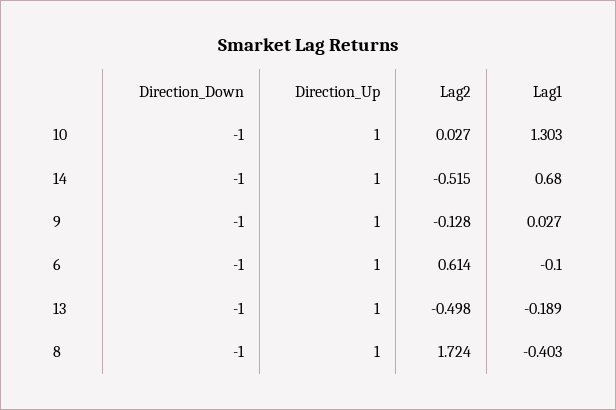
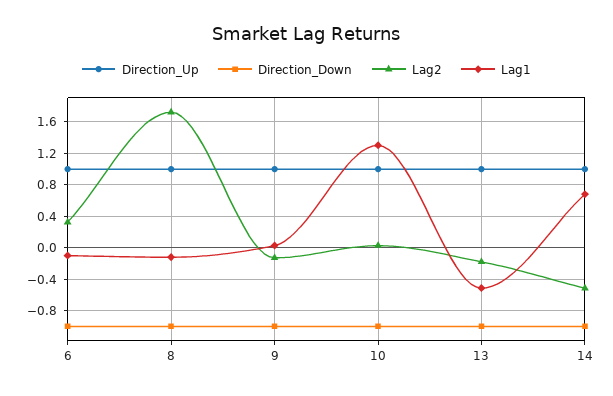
Lag2, 6: 0.614 -> 0.3
Lag2, 13: -0.498 -> -0.2
Lag1, 13: -0.189 -> -0.5
Lag1, 8: -0.403 -> -0.1

